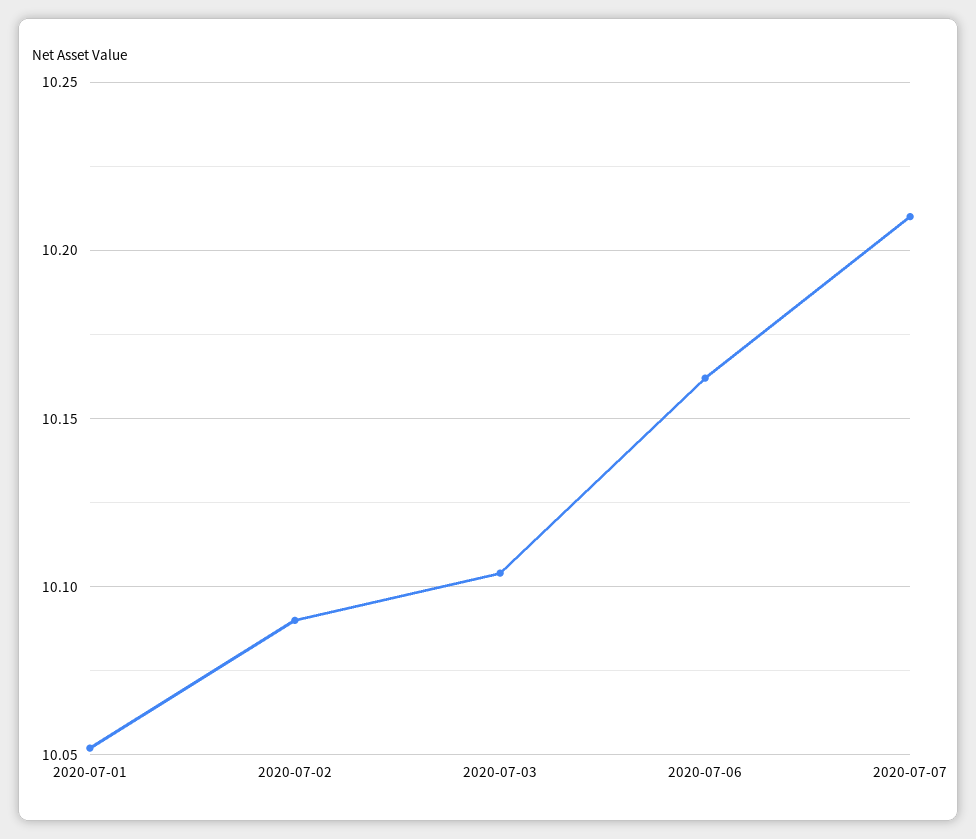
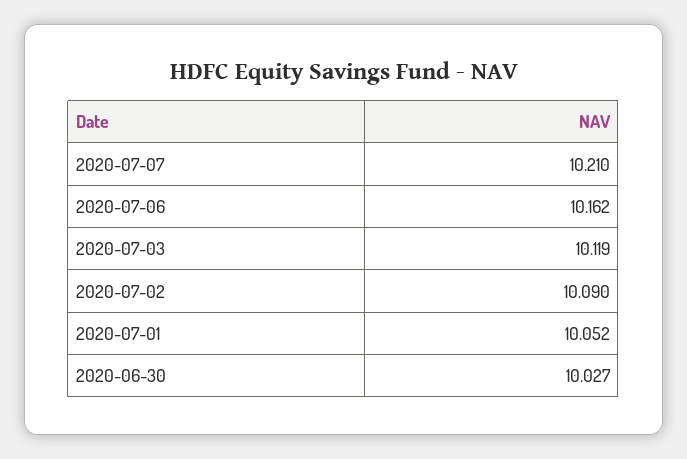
2020-07-03: 10.105 -> 10.119
2020-06-30: none -> 10.027

